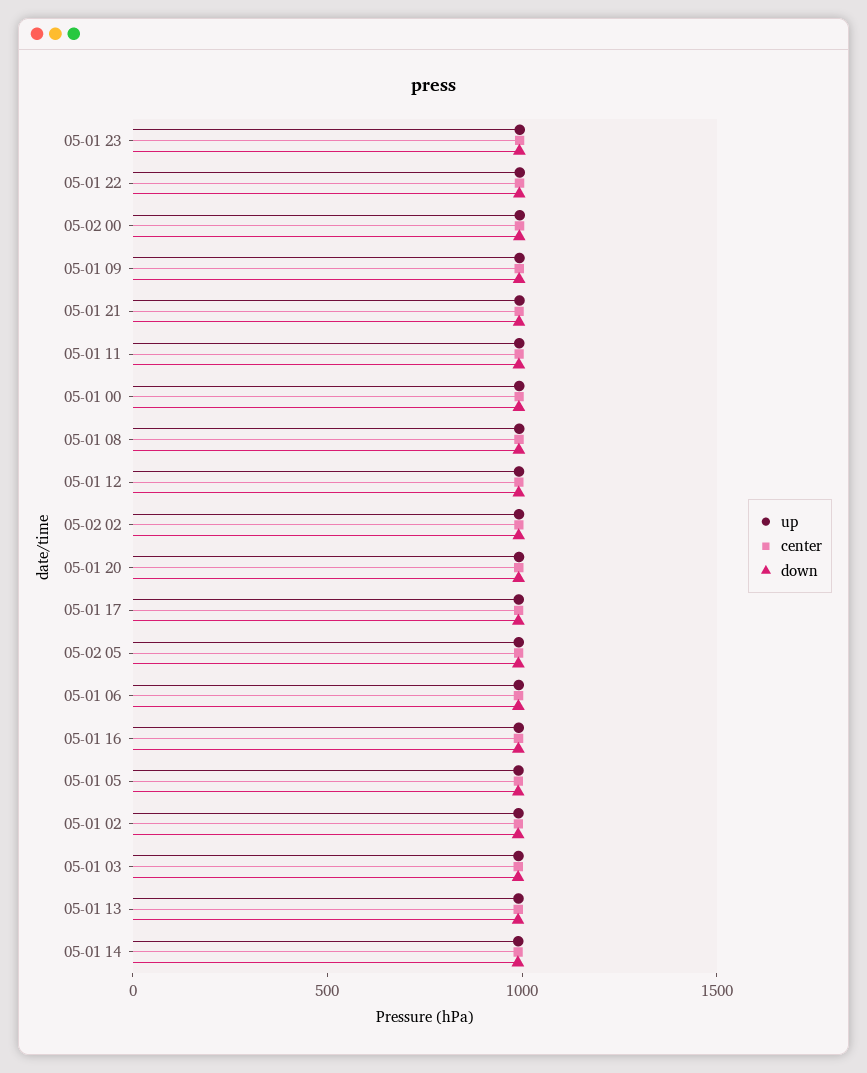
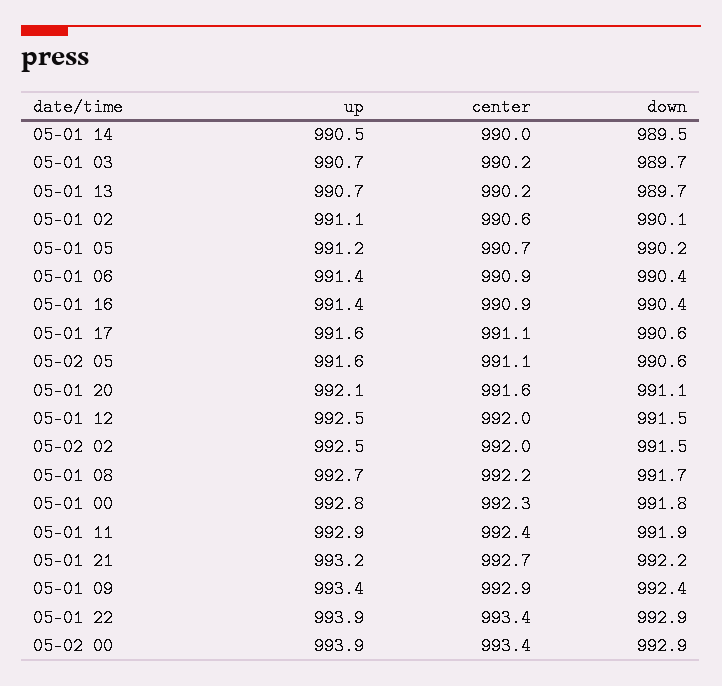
up, 05-01 23: 1000 -> none
center, 05-01 23: 1000 -> none
down, 05-01 23: 1000 -> none

